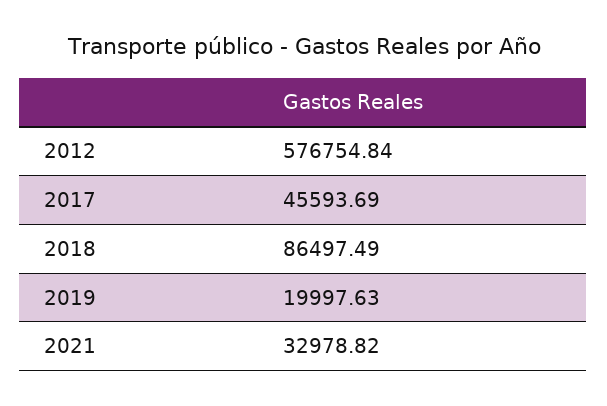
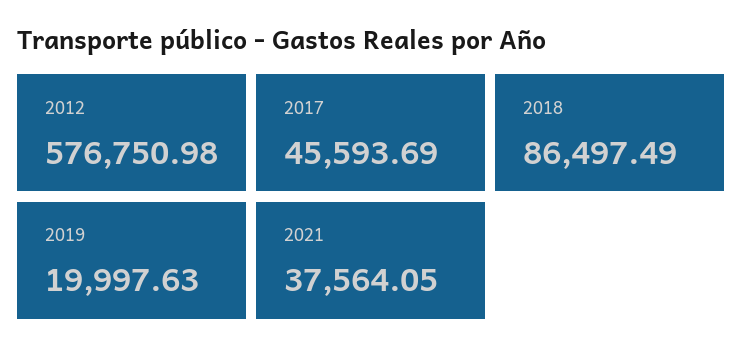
2012: 576754.84 -> 576750.98
2021: 32978.82 -> 37564.05

